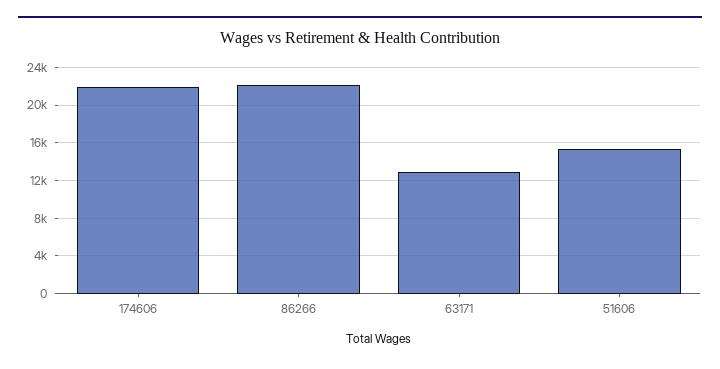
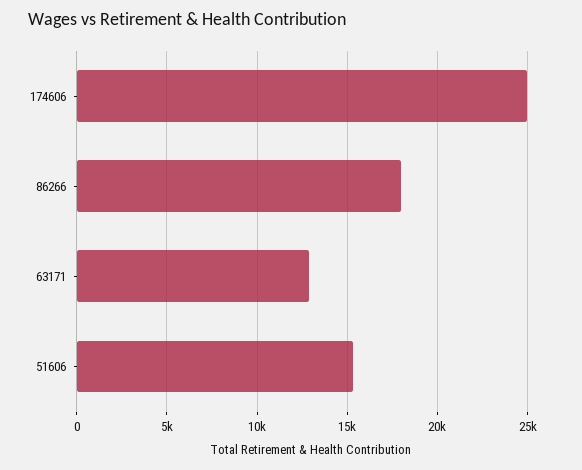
174606: 22000 -> 25000
86266: 22000 -> 18000

